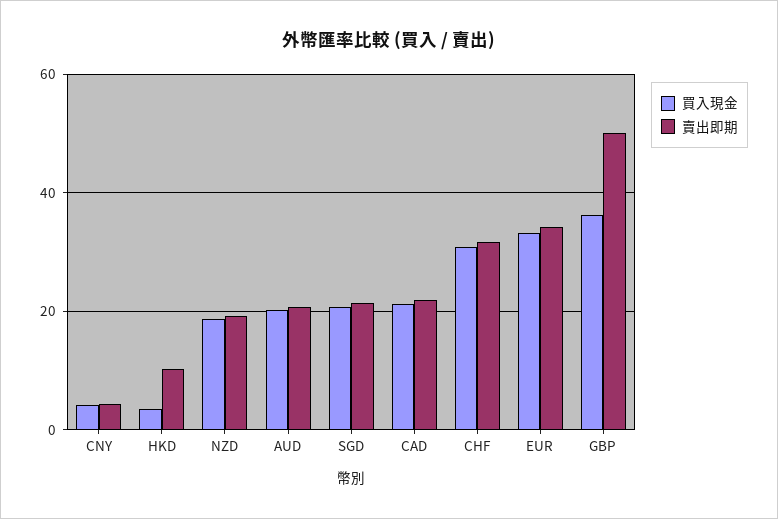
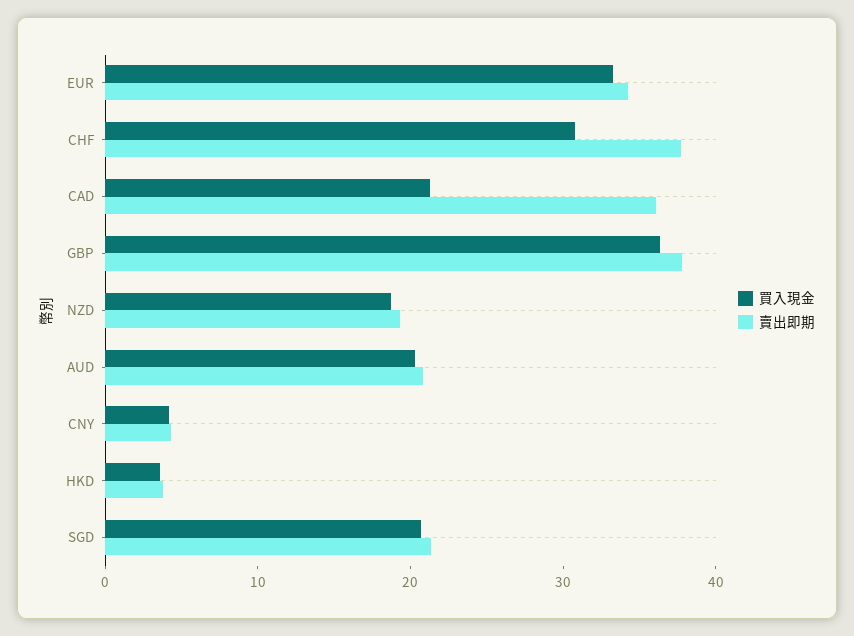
賣出即期, HKD: 10 -> 4
賣出即期, CAD: 22 -> 36
賣出即期, CHF: 32 -> 38
賣出即期, GBP: 50 -> 38

